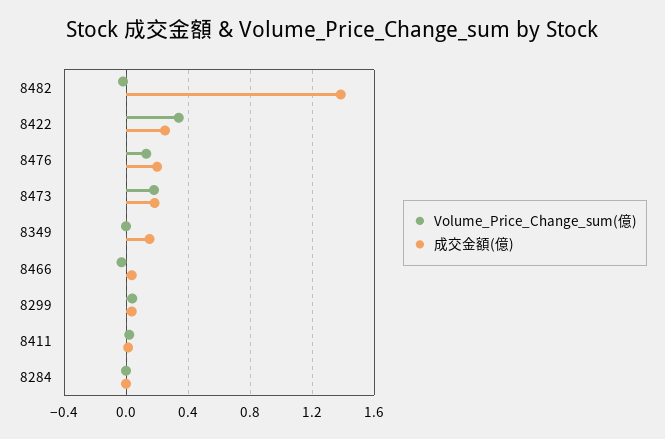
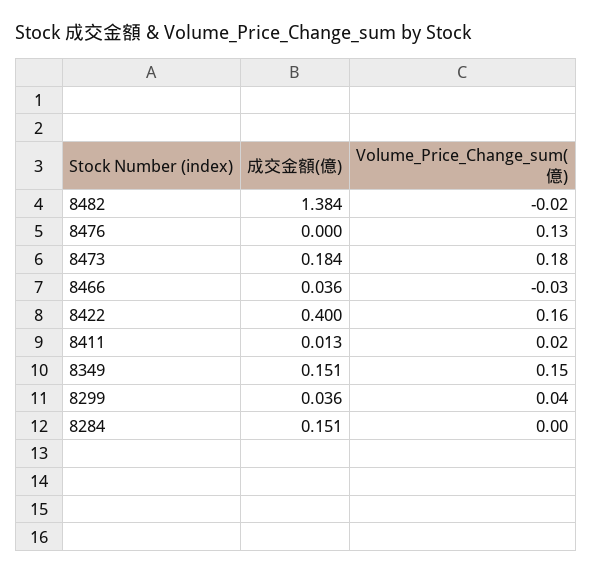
Volume_Price_Change_sum(億), 8422: 0.35 -> 0.16
成交金額(億), 8422: 0.25 -> 0.4
成交金額(億), 8476: 0.2 -> 0
Volume_Price_Change_sum(億), 8349: 0 -> 0.15
成交金額(億), 8284: 0 -> 0.151

